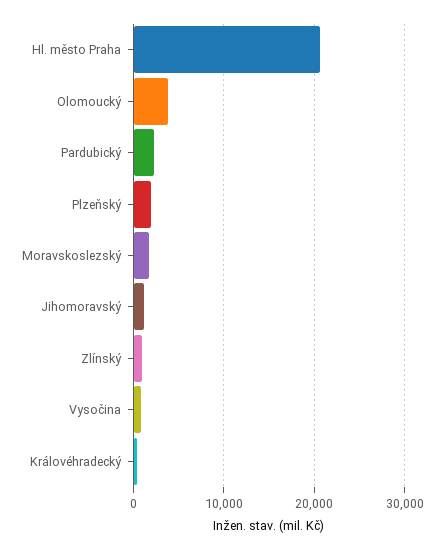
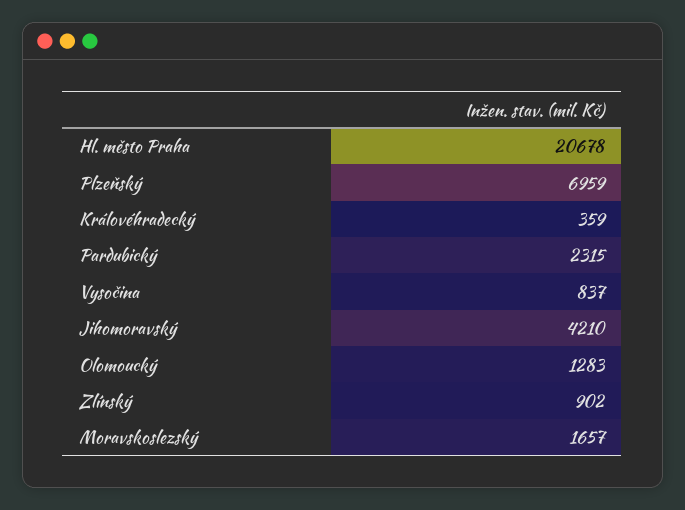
Olomoucký: 4000 -> 1283
Plzeňský: 2000 -> 6959
Jihomoravský: 1000 -> 4210

